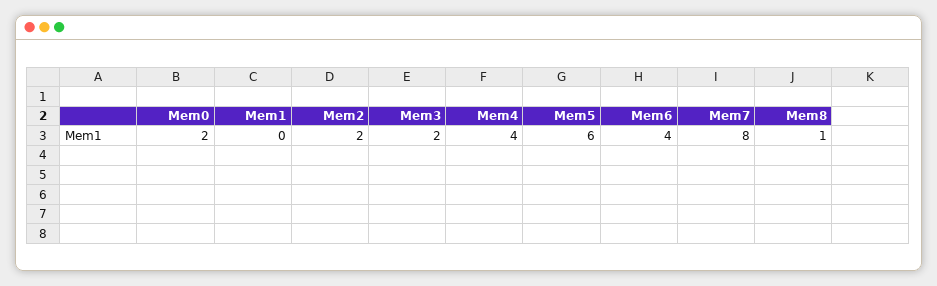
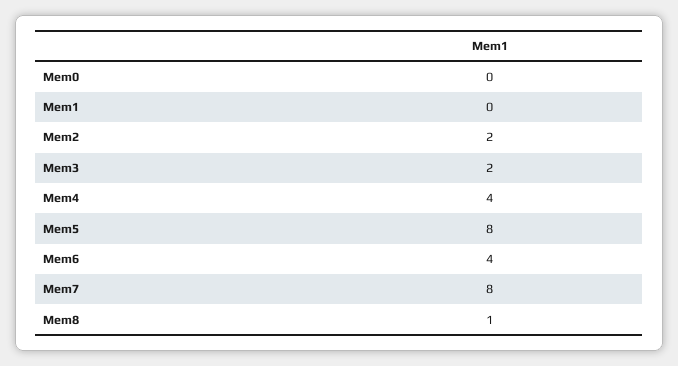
Mem0: 2 -> 0
Mem5: 6 -> 8

